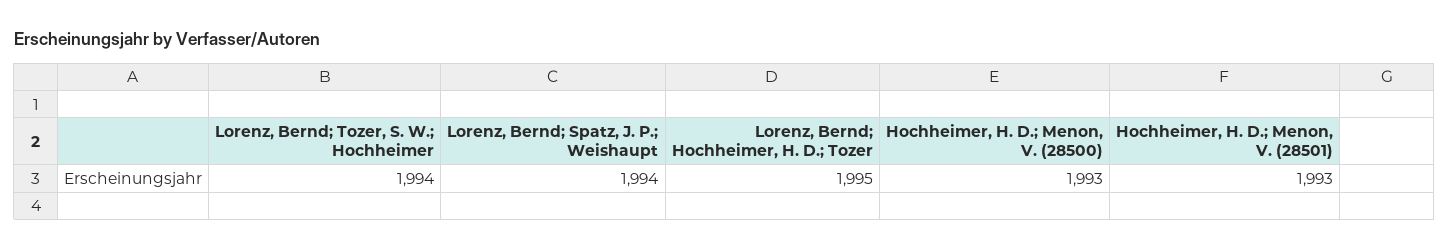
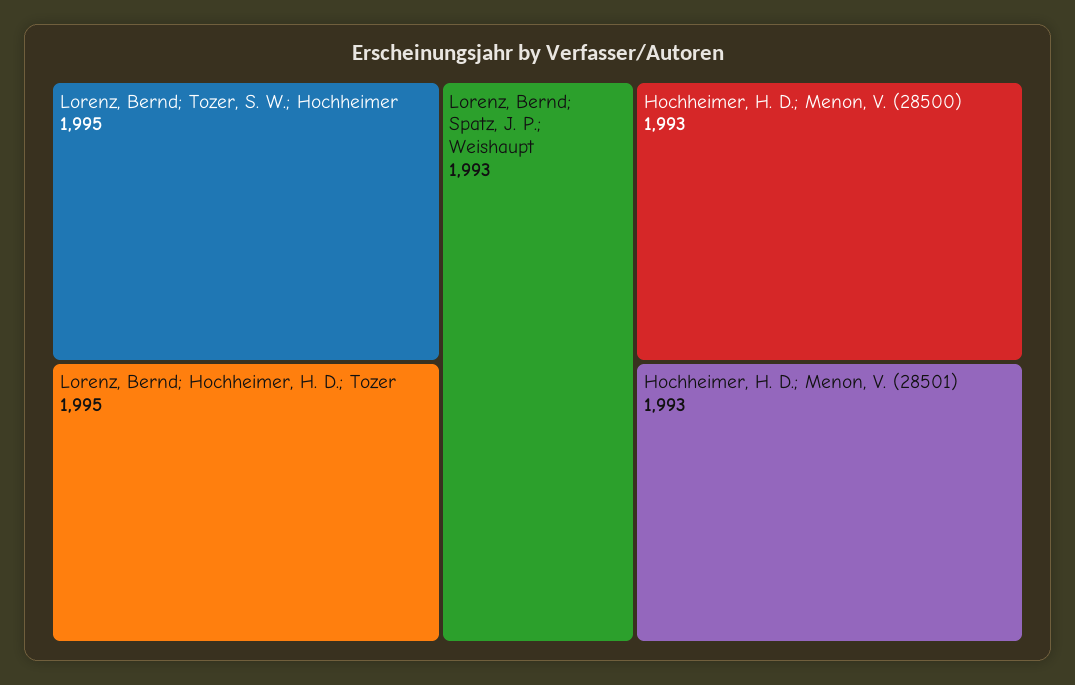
Lorenz, Bernd; Tozer, S. W.; Hochheimer: 1994 -> 1995
Lorenz, Bernd; Spatz, J. P.; Weishaupt: 1994 -> 1993

